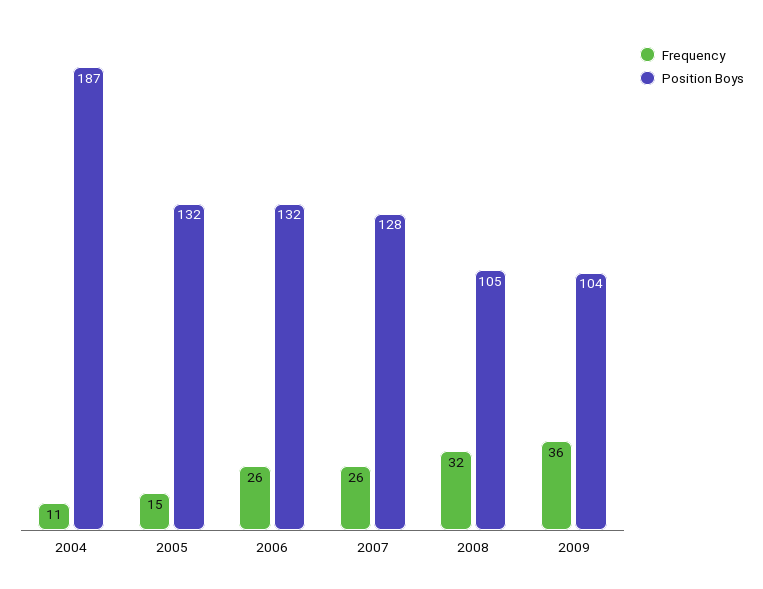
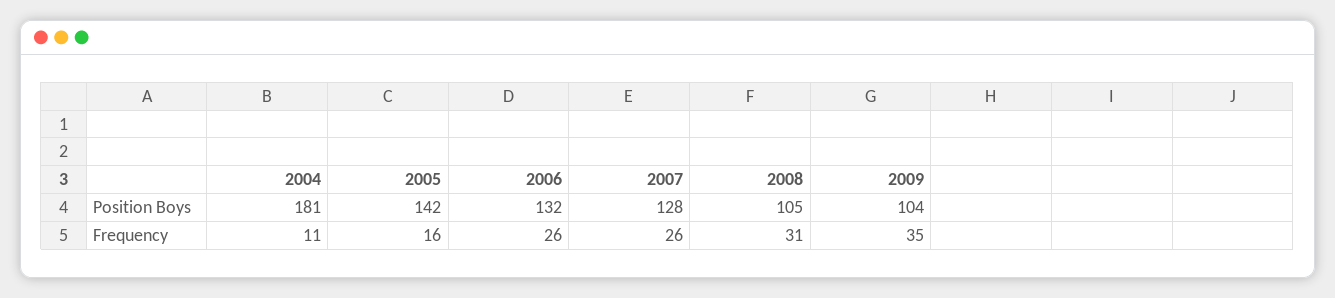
Position Boys, 2004: 187 -> 181
Frequency, 2005: 15 -> 16
Position Boys, 2005: 132 -> 142
Frequency, 2008: 32 -> 31
Frequency, 2009: 36 -> 35

